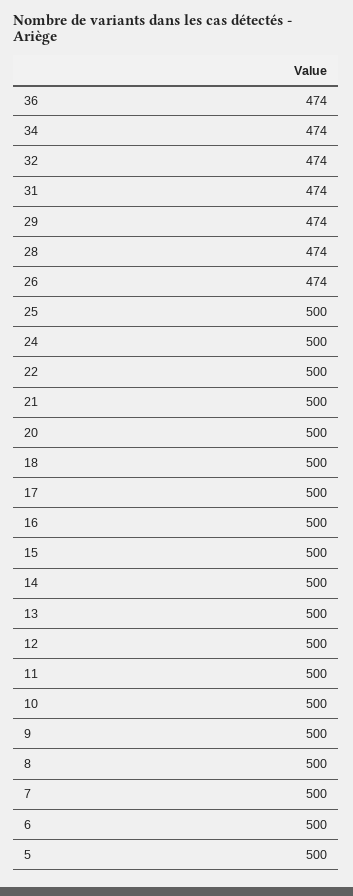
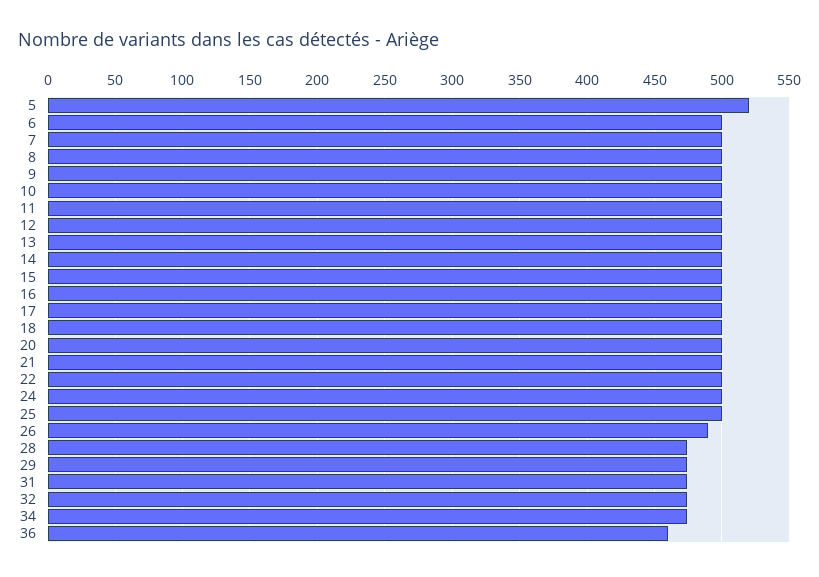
36: 474 -> 460
26: 474 -> 490
5: 500 -> 520

